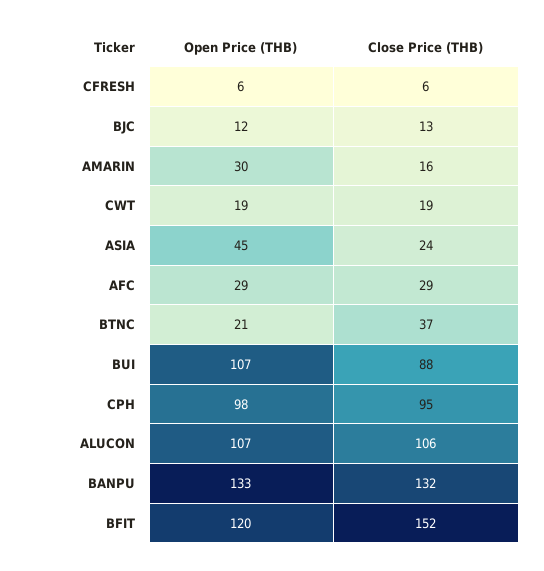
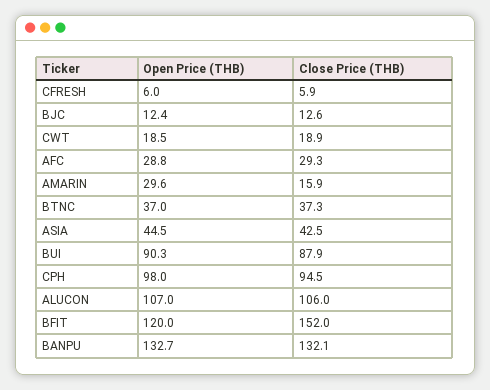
Close Price (THB), ASIA: 24 -> 42.5
Open Price (THB), BTNC: 21 -> 37
Open Price (THB), BUI: 107 -> 90.3

